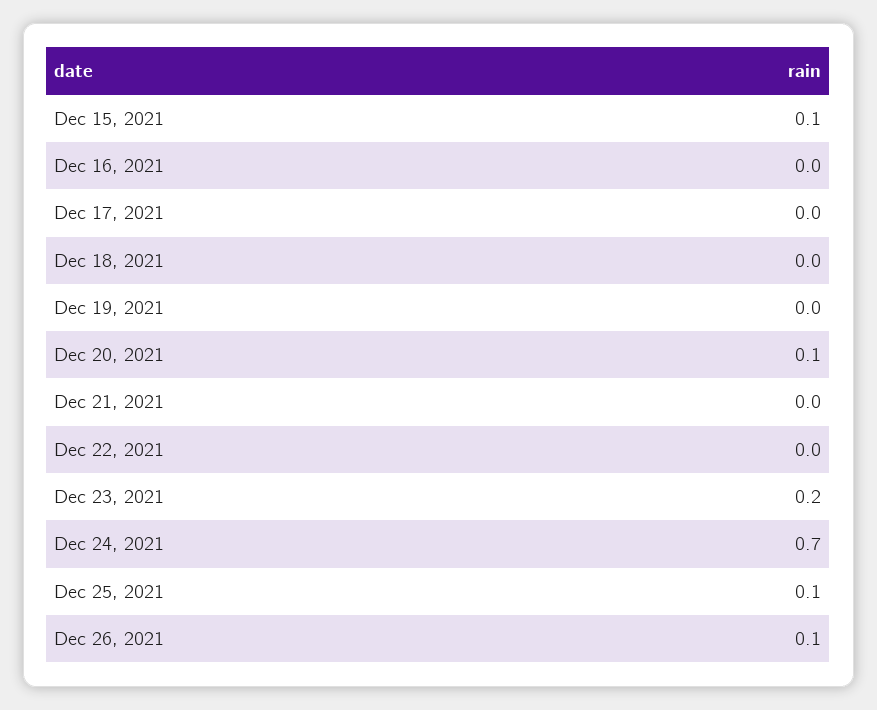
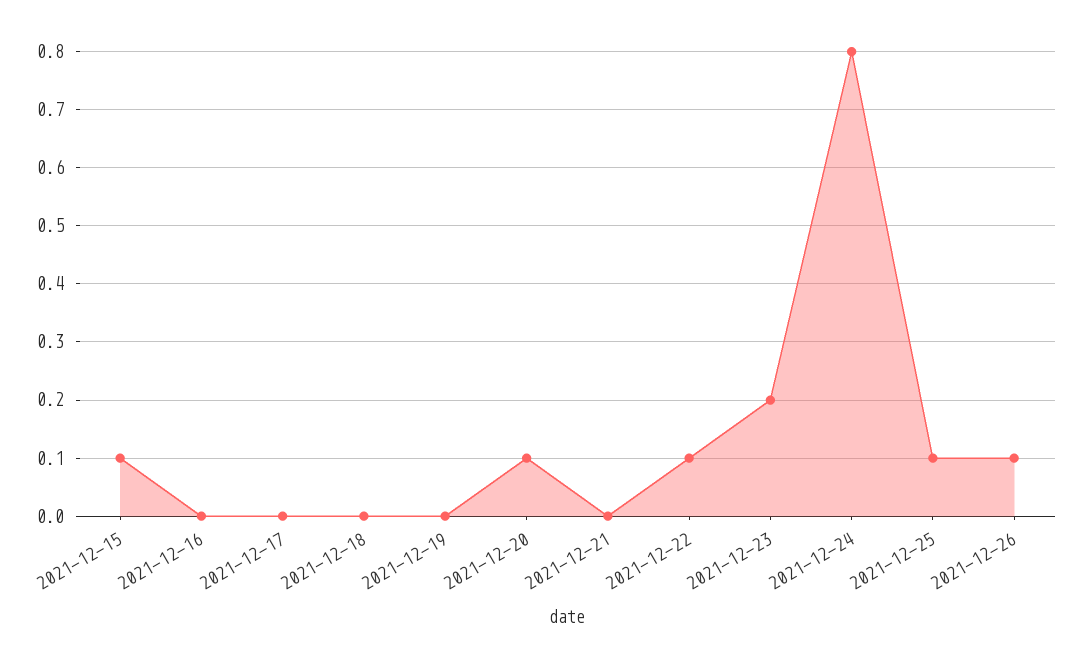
Dec 22, 2021: 0 -> 0.1
Dec 24, 2021: 0.7 -> 0.8

